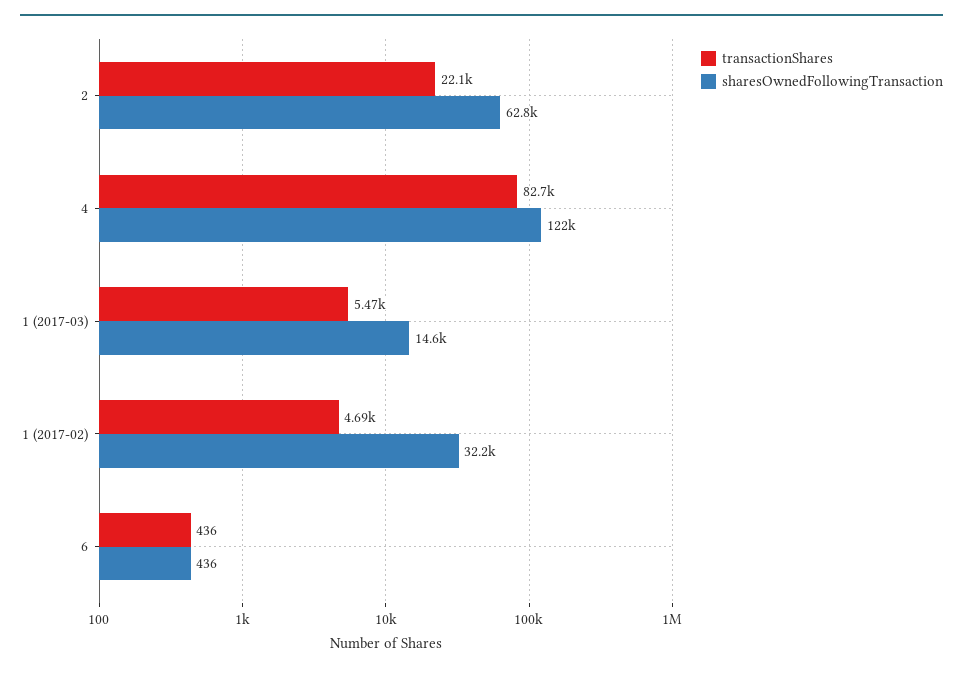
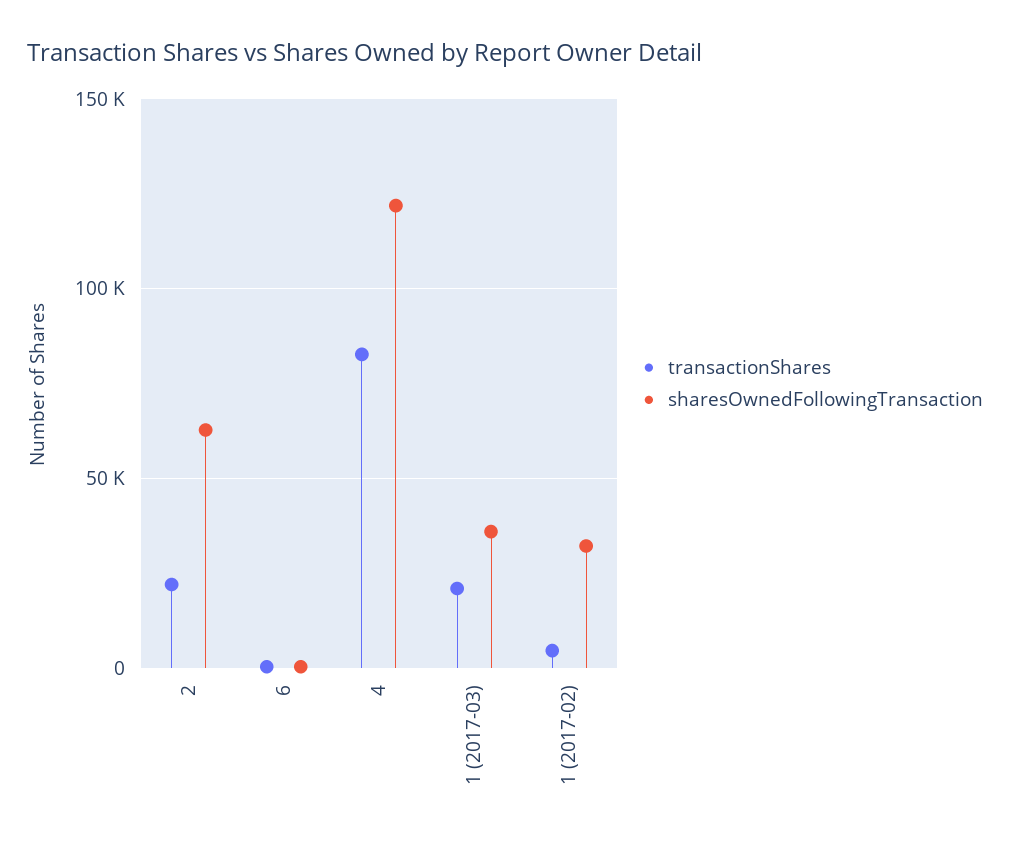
transactionShares, 1 (2017-03): 5470 -> 20000
sharesOwnedFollowingTransaction, 1 (2017-03): 14600 -> 35000

